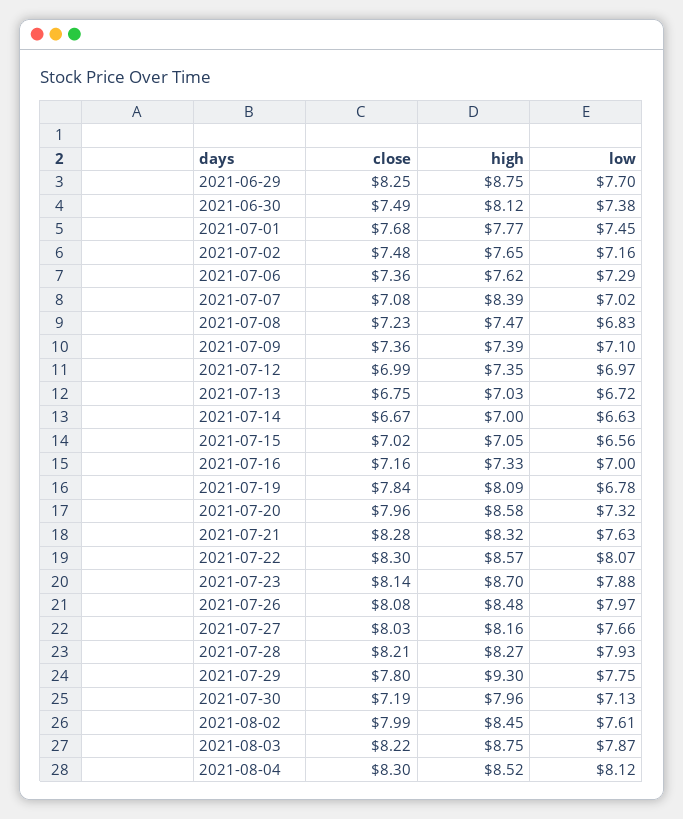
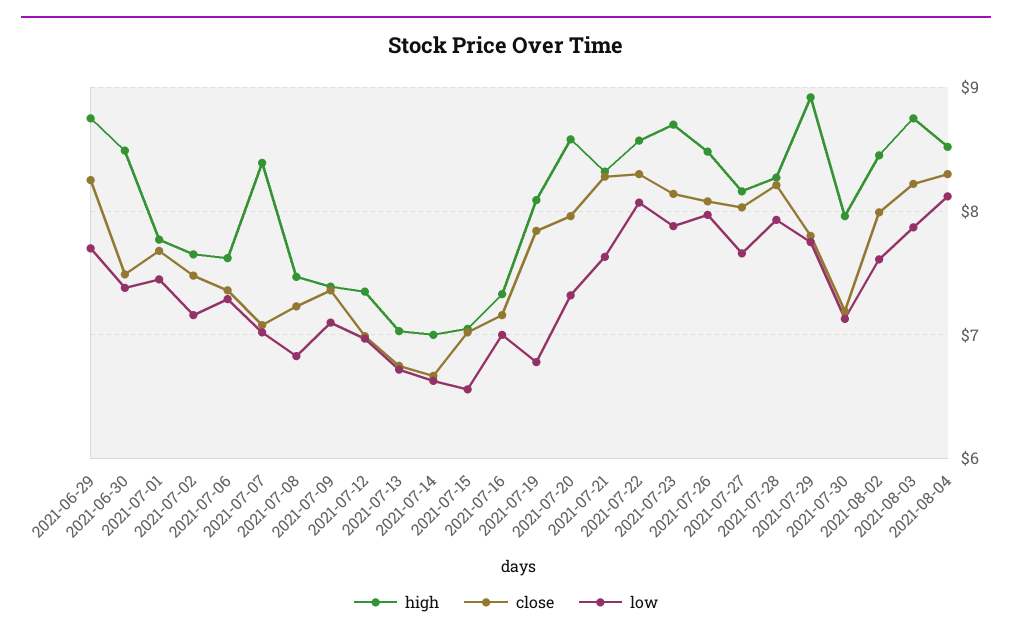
high, 2021-06-30: 8.12 -> 8.5
high, 2021-07-29: 9.3 -> 8.9

